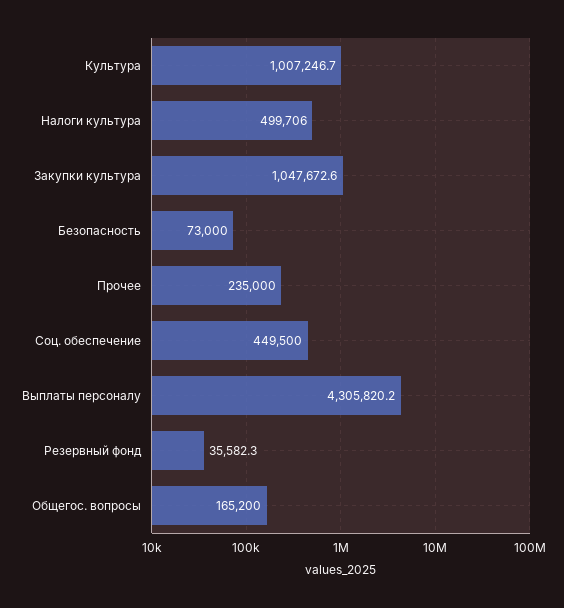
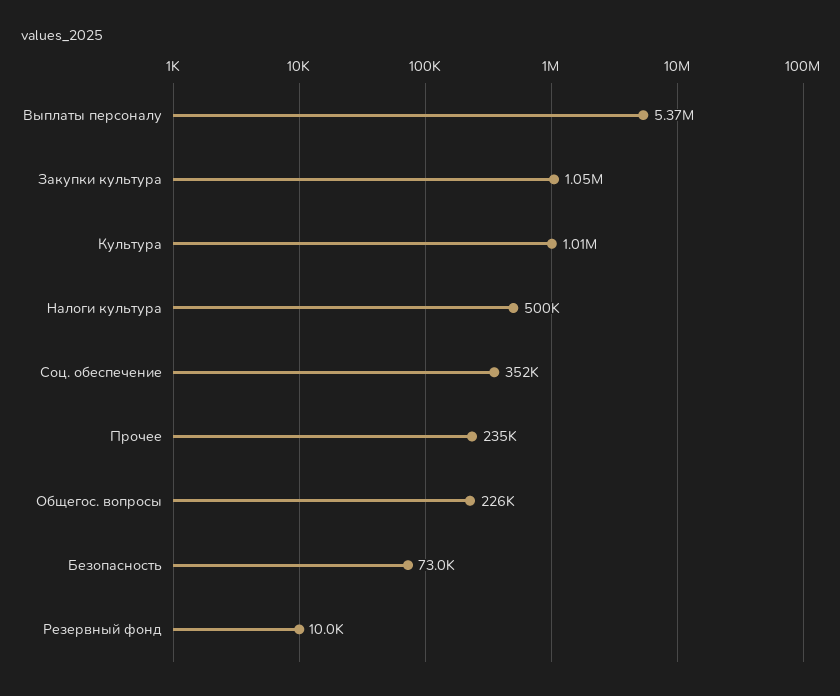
Соц. обеспечение: 449500 -> 352000
Выплаты персоналу: 4305820.2 -> 5370000
Резервный фонд: 35582.3 -> 10000
Общегос. вопросы: 165200 -> 226000

